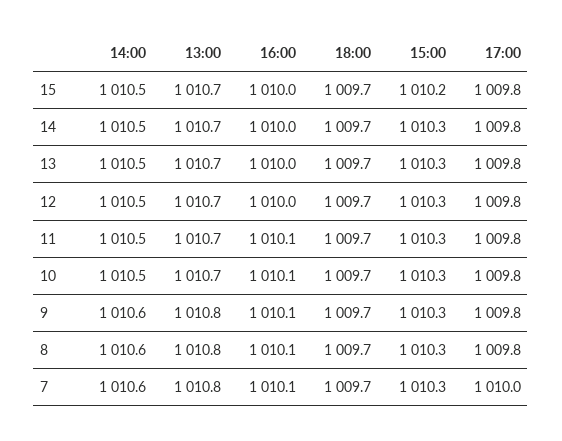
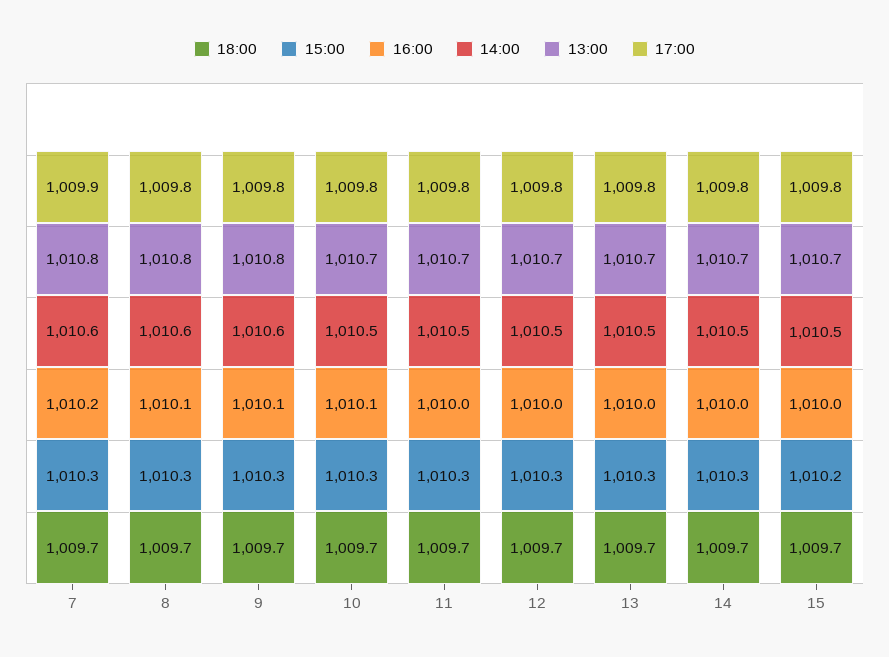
16:00, 11: 1010.1 -> 1010
16:00, 7: 1010.1 -> 1010.2
17:00, 7: 1010 -> 1009.9

